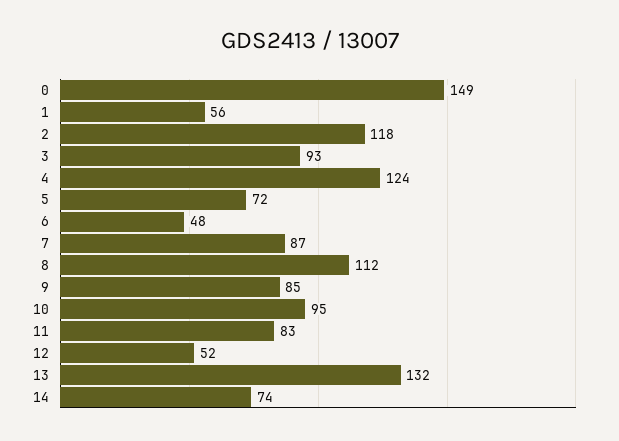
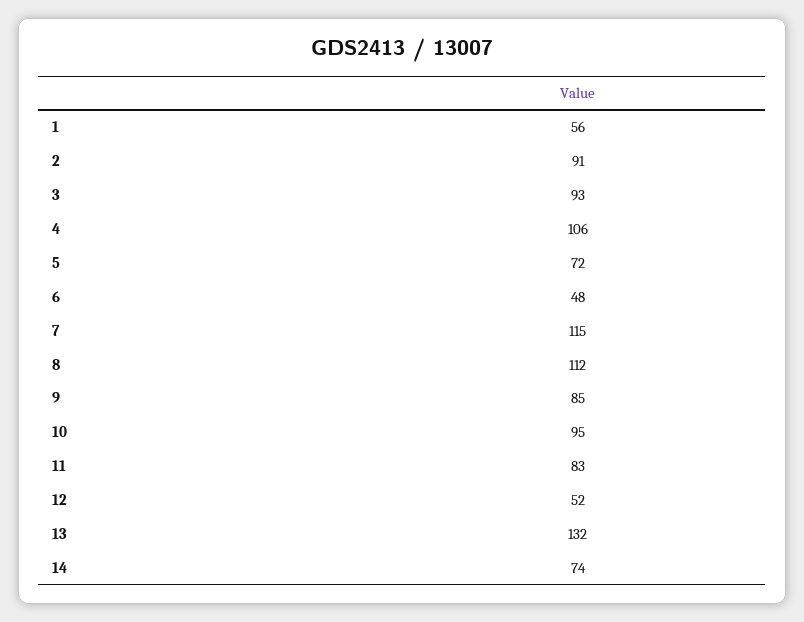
0: 149 -> none
2: 118 -> 91
4: 124 -> 106
7: 87 -> 115

